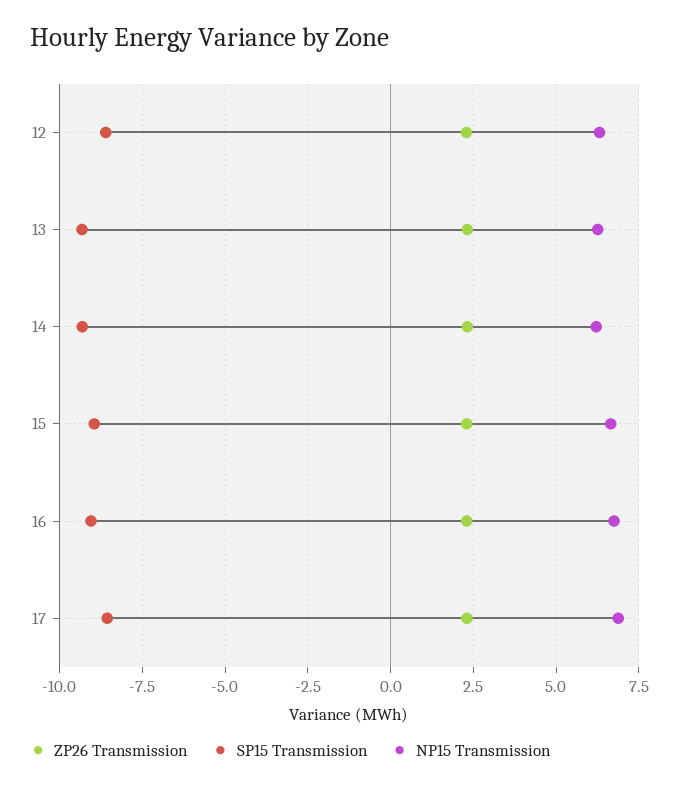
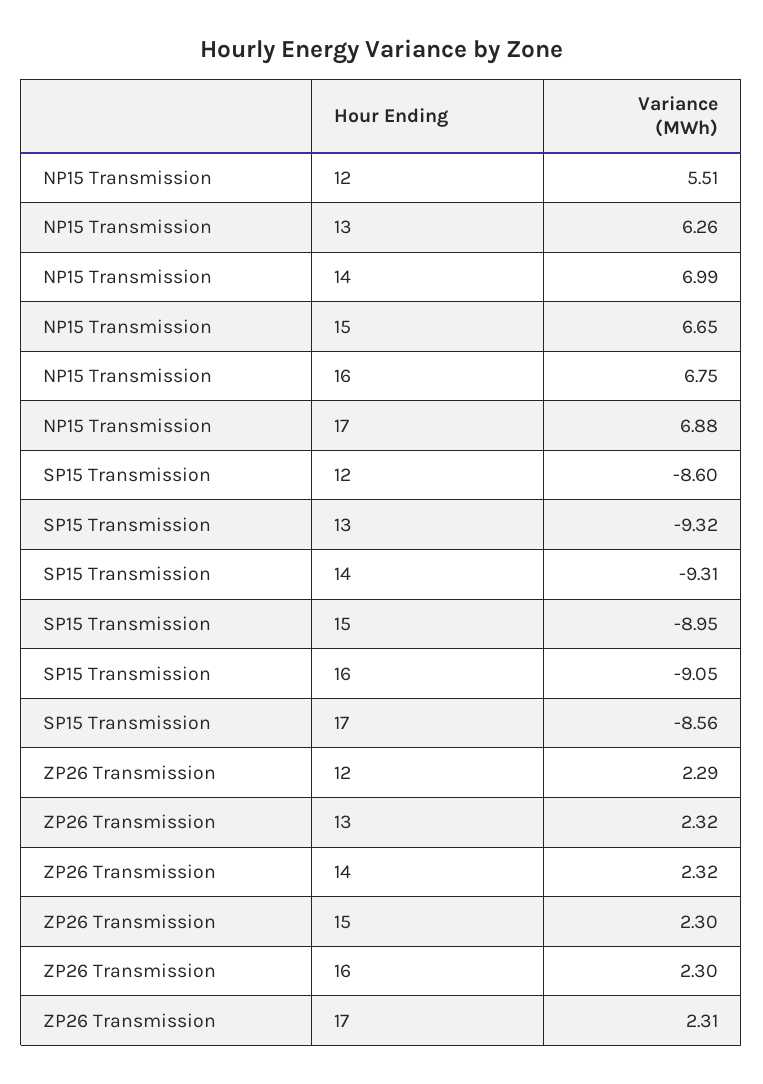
NP15 Transmission, 12: 6.25 -> 5.51
NP15 Transmission, 14: 6.25 -> 6.99

